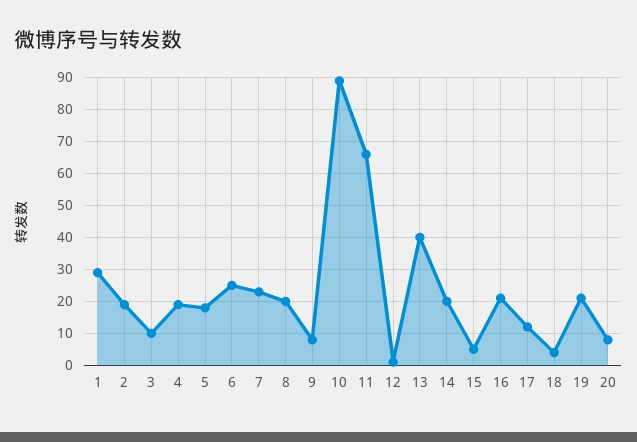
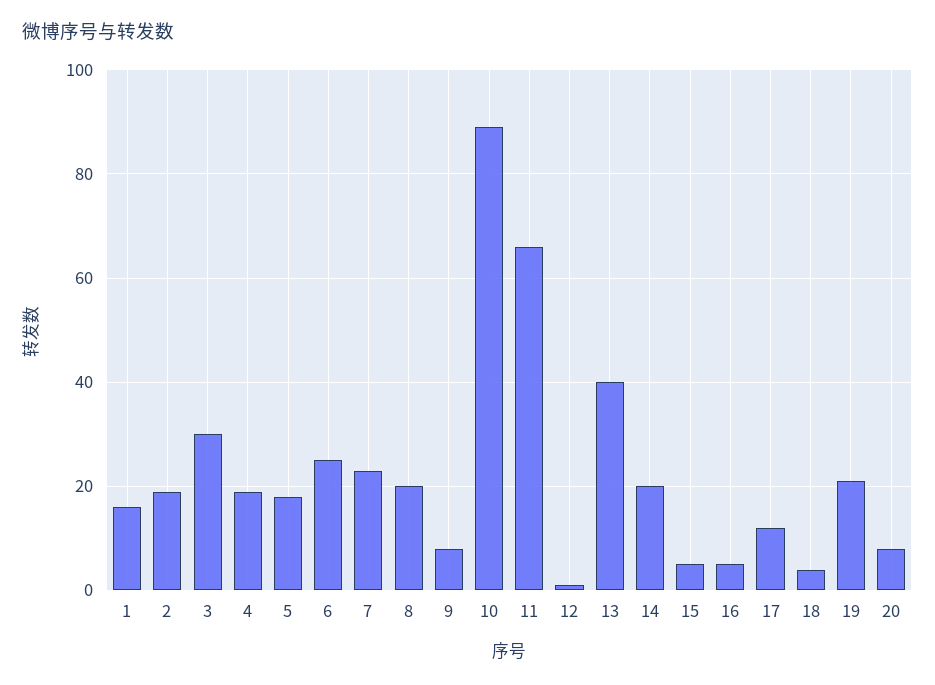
1: 30 -> 15
3: 10 -> 30
16: 20 -> 5

